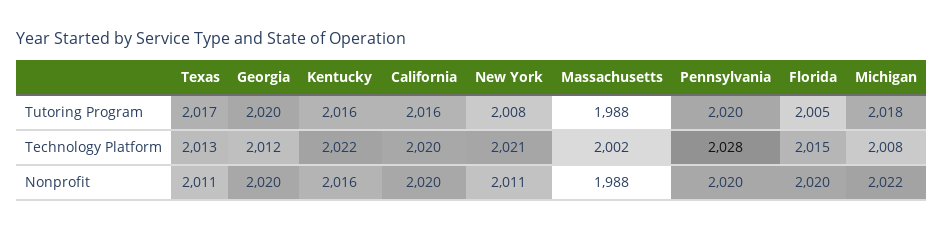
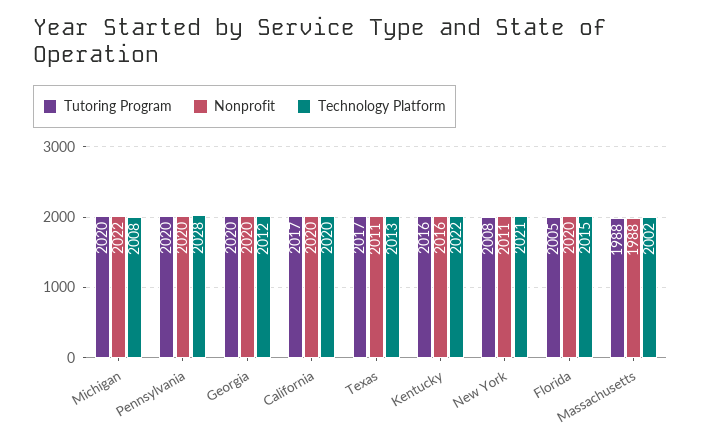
Tutoring Program, California: 2016 -> 2017
Tutoring Program, Michigan: 2018 -> 2020

